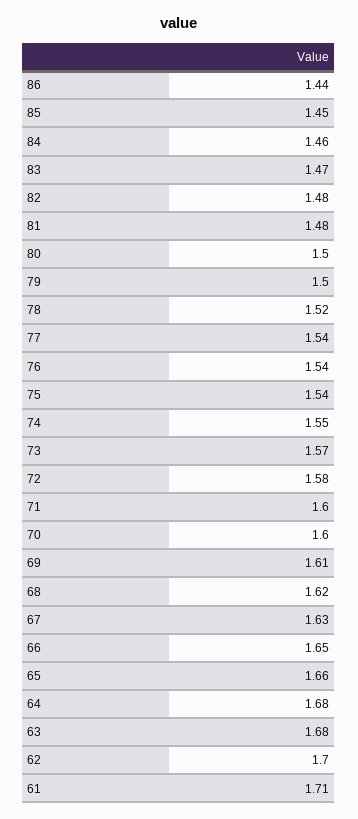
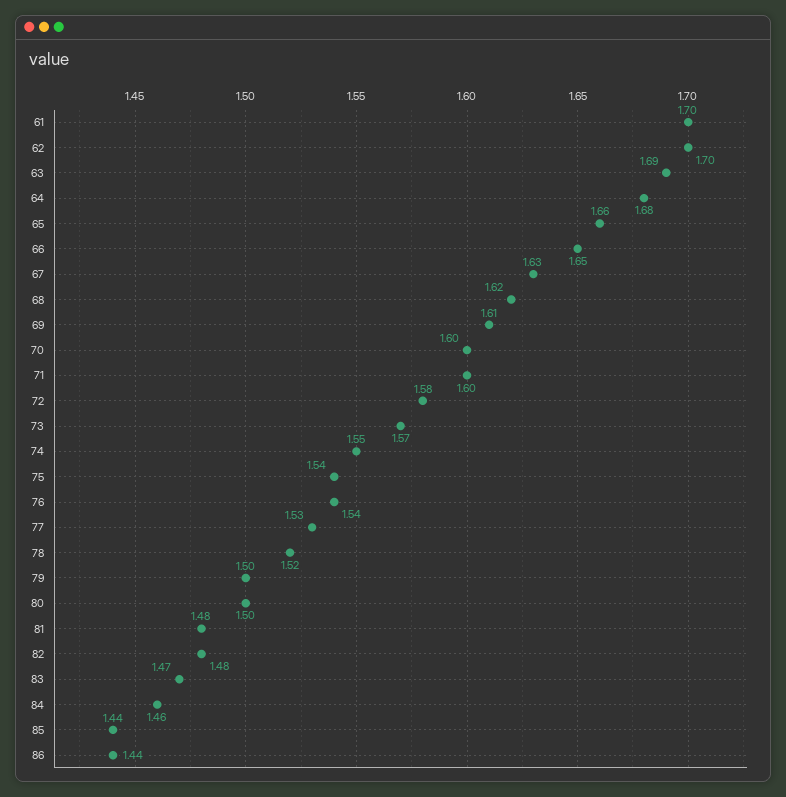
85: 1.45 -> 1.44
77: 1.54 -> 1.53
63: 1.68 -> 1.69
61: 1.71 -> 1.7

